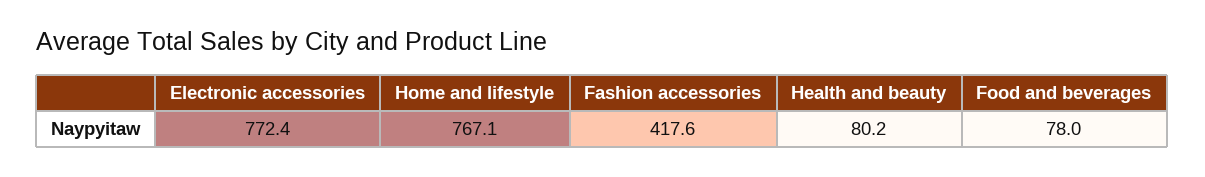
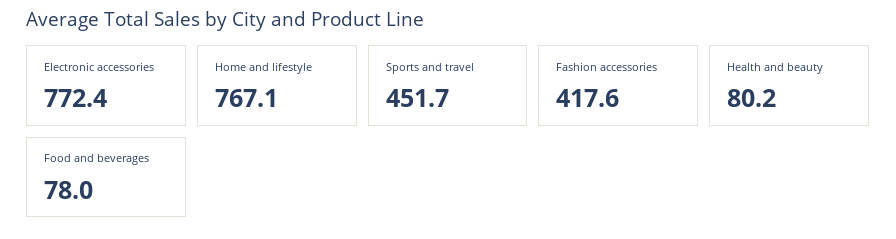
Sports and travel: none -> 451.7

